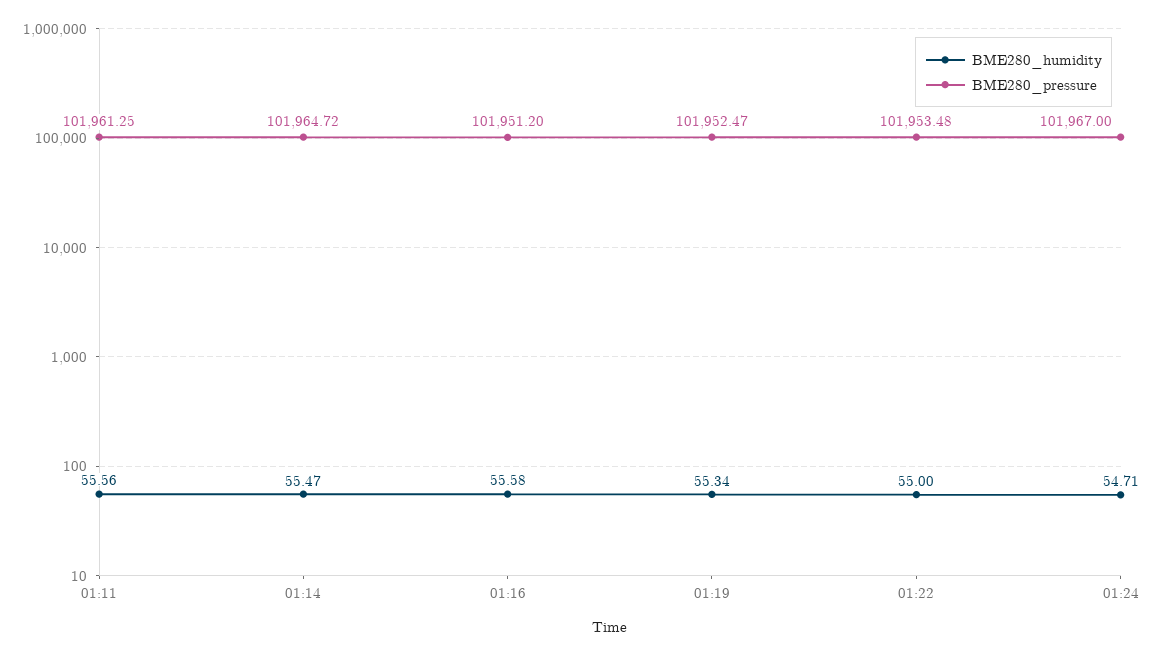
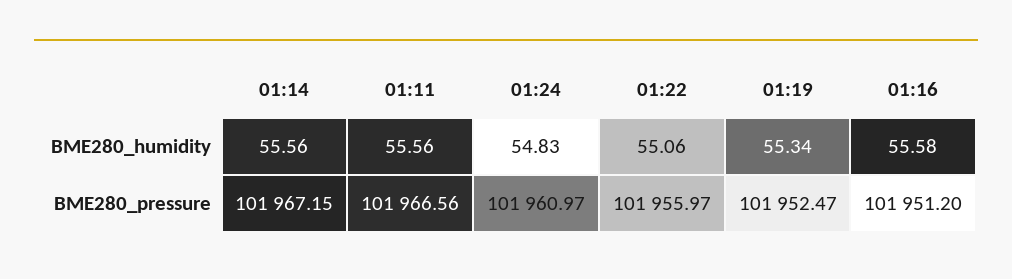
BME280_pressure, 01:11: 101961.25 -> 101966.56
BME280_humidity, 01:14: 55.47 -> 55.56
BME280_pressure, 01:14: 101964.72 -> 101967.15
BME280_humidity, 01:22: 55 -> 55.06
BME280_pressure, 01:22: 101953.48 -> 101955.97
BME280_humidity, 01:24: 54.71 -> 54.83
BME280_pressure, 01:24: 101967 -> 101960.97

